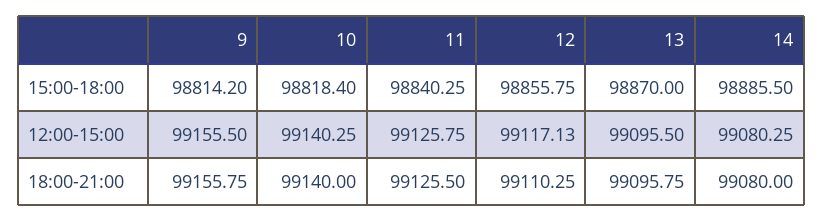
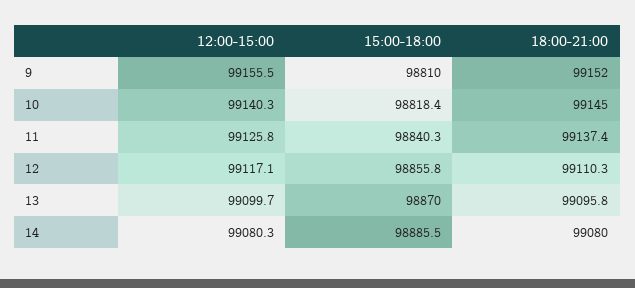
9, 15:00-18:00: 98814.2 -> 98810
13, 12:00-15:00: 99095.5 -> 99099.7
9, 18:00-21:00: 99155.75 -> 99152
10, 18:00-21:00: 99140 -> 99145
11, 18:00-21:00: 99125.5 -> 99137.4

